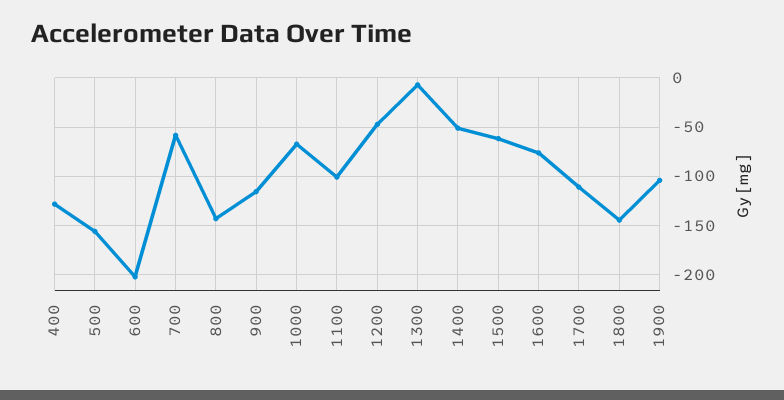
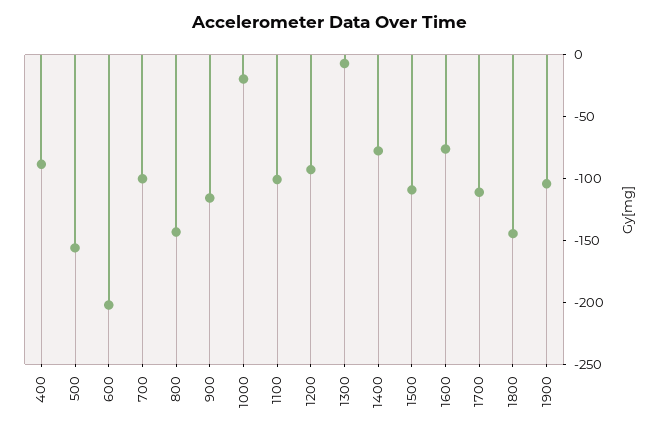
400: -130 -> -90
700: -60 -> -100
1000: -70 -> -20
1200: -50 -> -90
1400: -50 -> -80
1500: -60 -> -110

